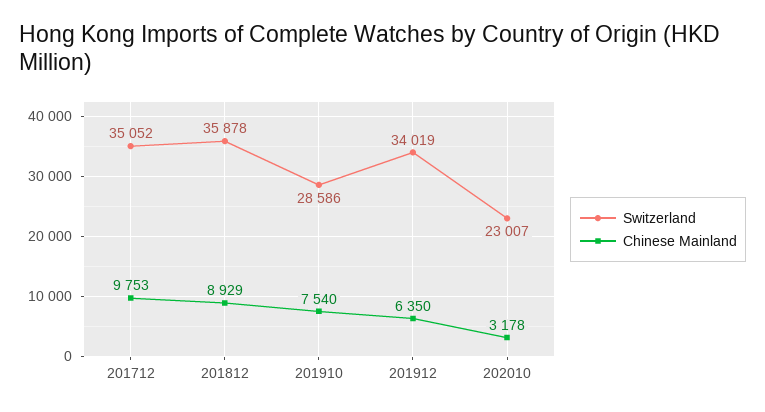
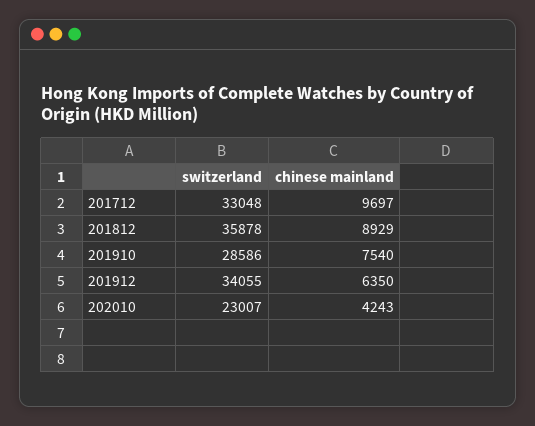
Switzerland, 201712: 35052 -> 33048
Chinese Mainland, 201712: 9753 -> 9697
Switzerland, 201912: 34019 -> 34055
Chinese Mainland, 202010: 3178 -> 4243

